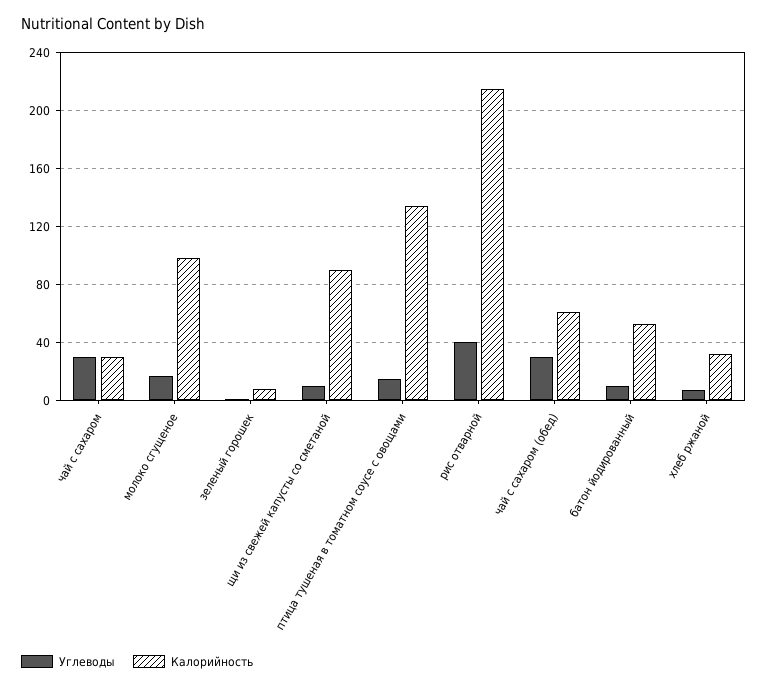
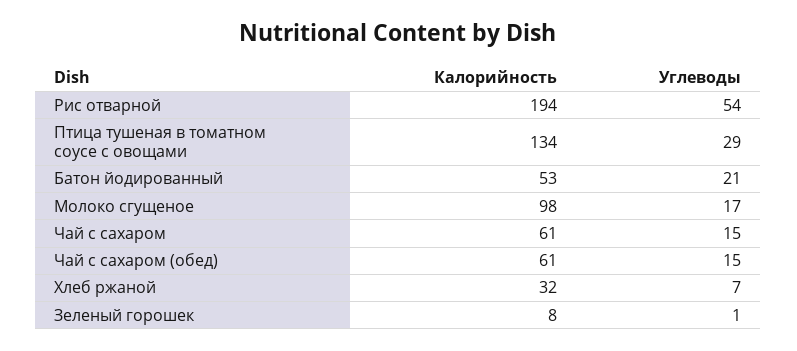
Углеводы, чай с сахаром: 30 -> 15
Калорийность, чай с сахаром: 30 -> 61
Углеводы, щи из свежей капусты со сметаной: 10 -> none
Калорийность, щи из свежей капусты со сметаной: 90 -> none
Углеводы, птица тушеная в томатном соусе с овощами: 15 -> 29
Углеводы, рис отварной: 40 -> 54
Калорийность, рис отварной: 215 -> 194
Углеводы, чай с сахаром (обед): 30 -> 15
Углеводы, батон йодированный: 10 -> 21

